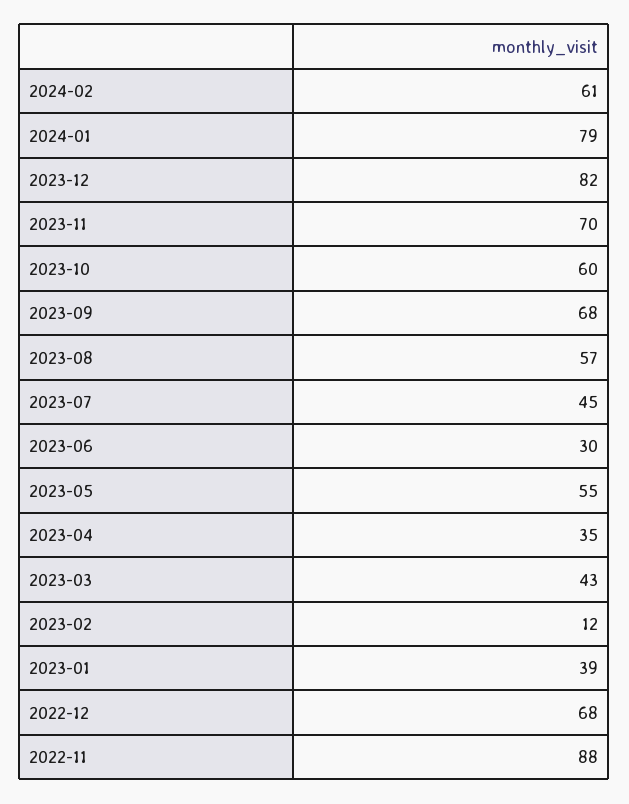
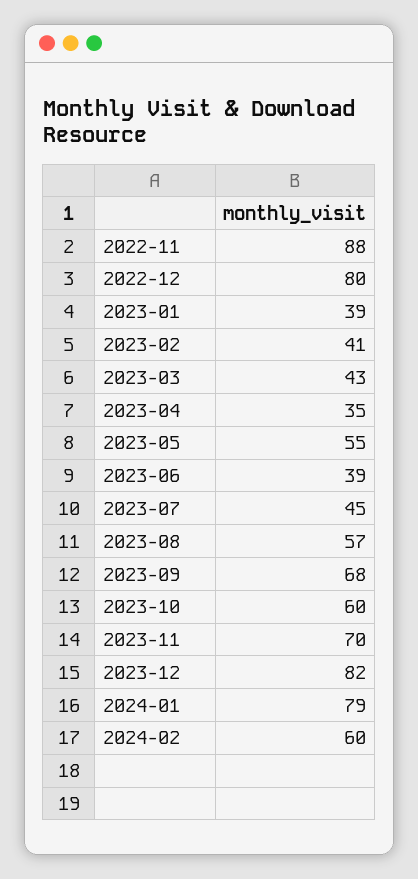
2024-02: 61 -> 60
2023-06: 30 -> 39
2023-02: 12 -> 41
2022-12: 68 -> 80

